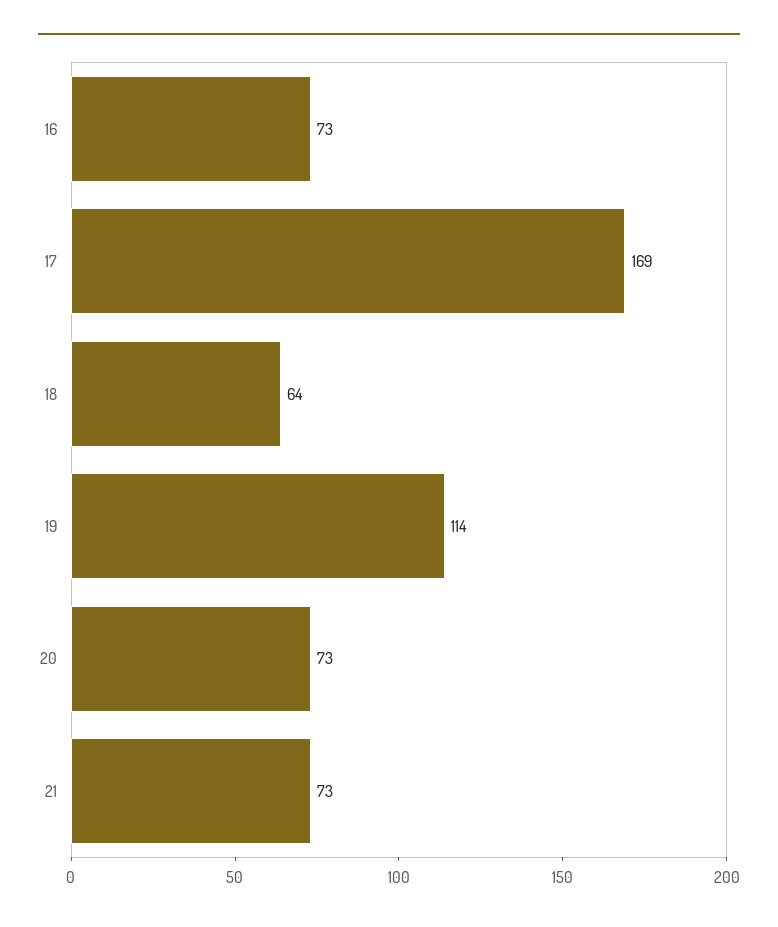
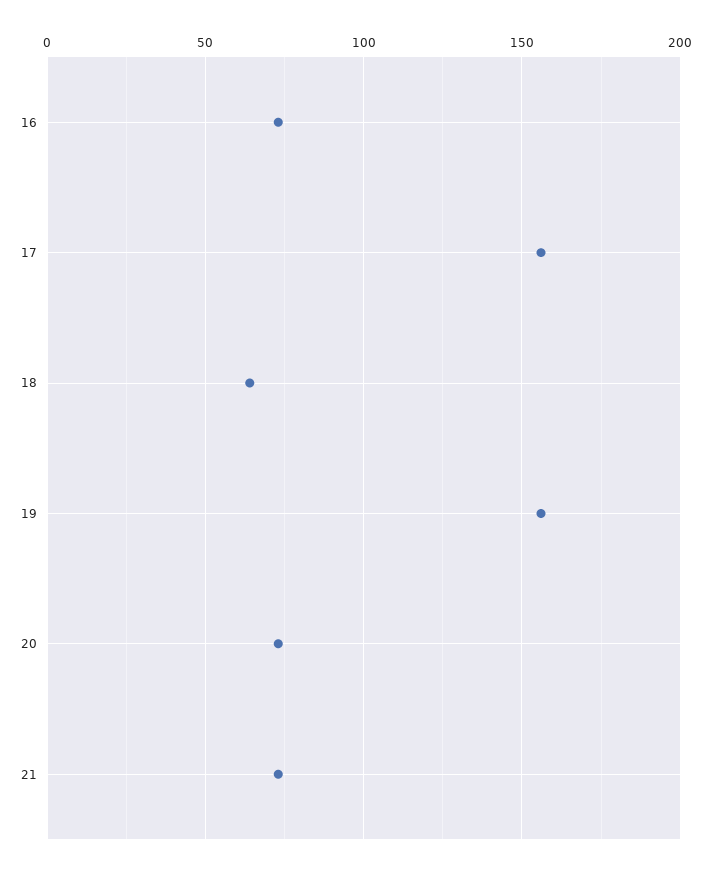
17: 169 -> 155
19: 114 -> 155

